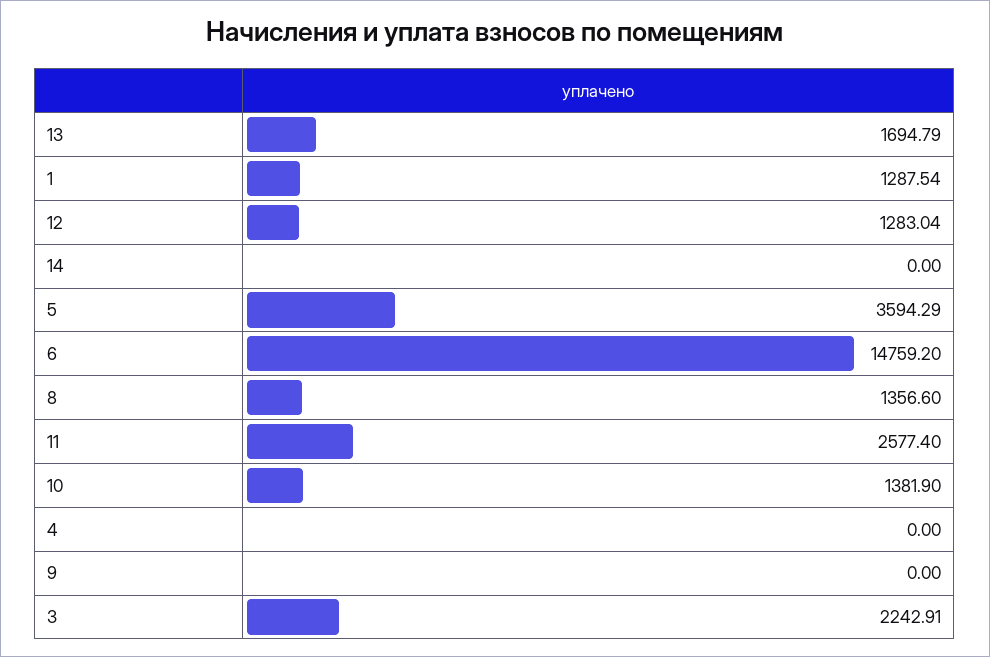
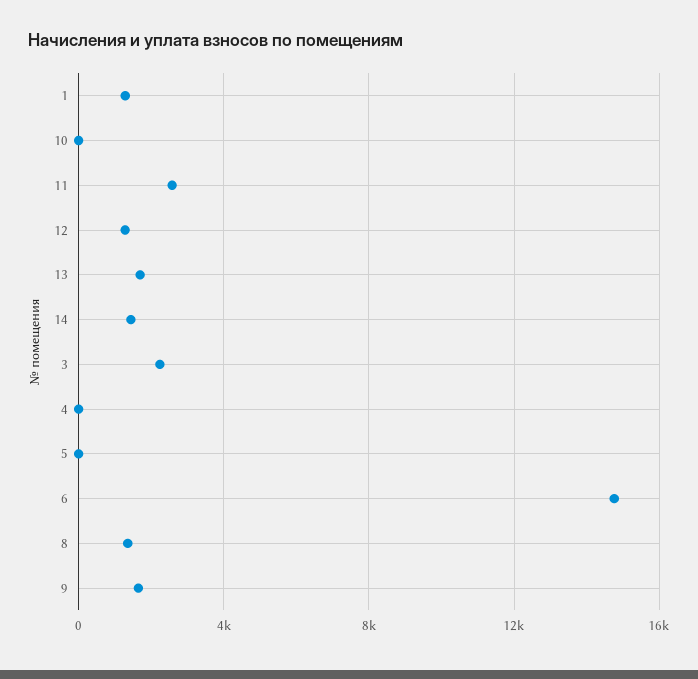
14: 0 -> 1500
5: 3594.29 -> 0
10: 1381.9 -> 0
9: 0 -> 1500

